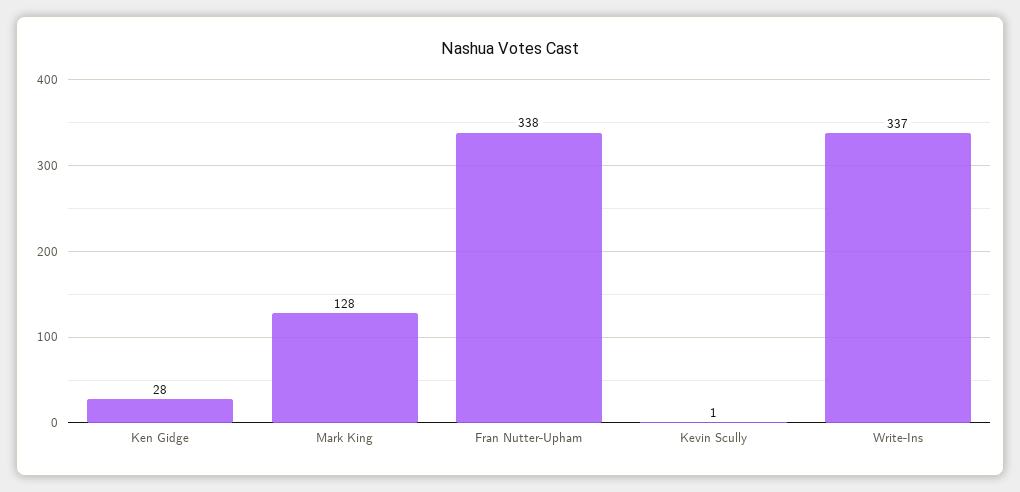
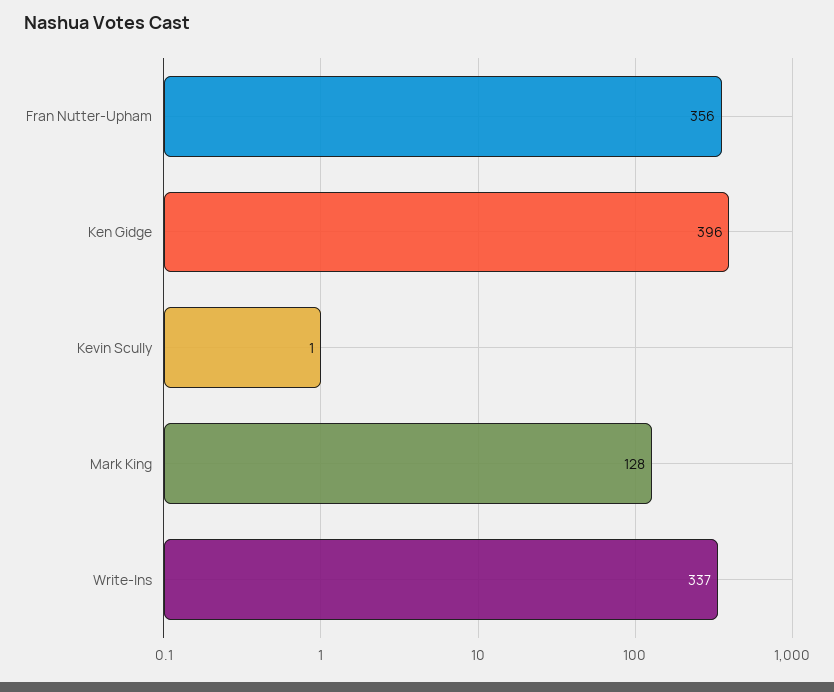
Ken Gidge: 28 -> 396
Fran Nutter-Upham: 338 -> 356

